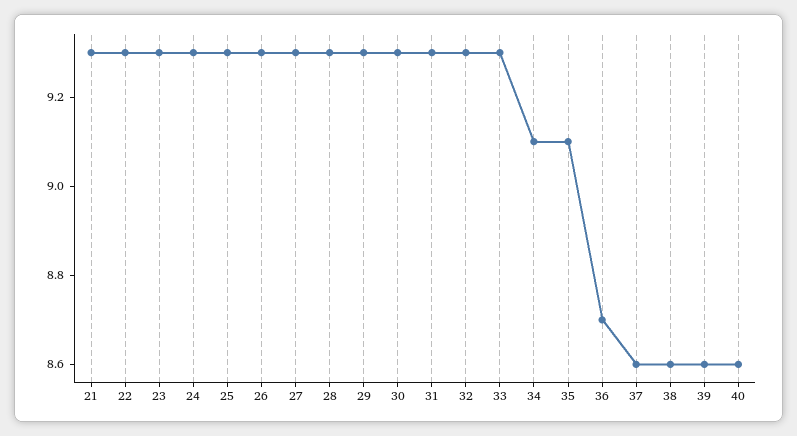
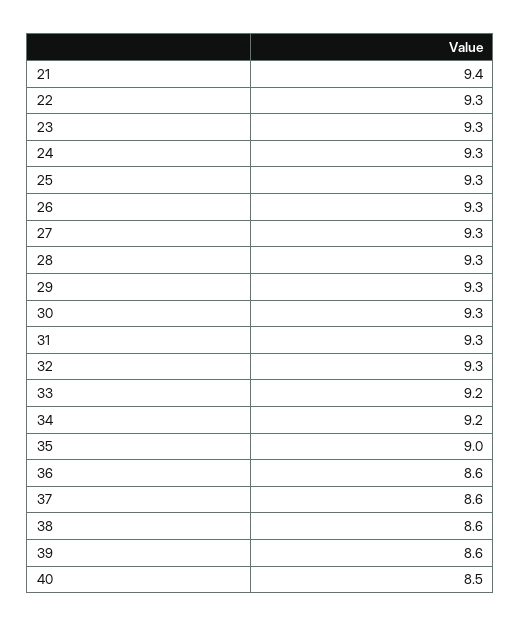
21: 9.3 -> 9.4
33: 9.3 -> 9.2
34: 9.1 -> 9.2
35: 9.1 -> 9
36: 8.7 -> 8.6
40: 8.6 -> 8.5

